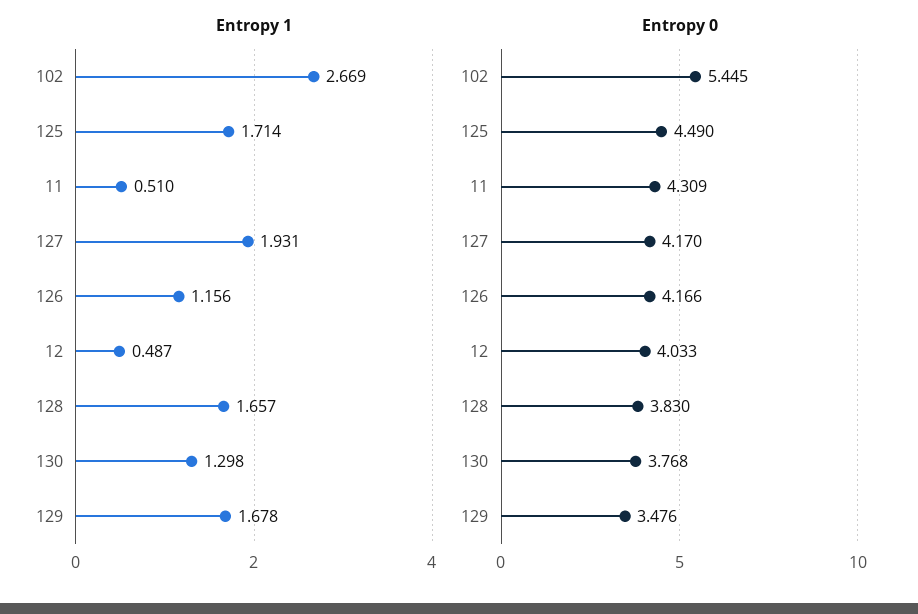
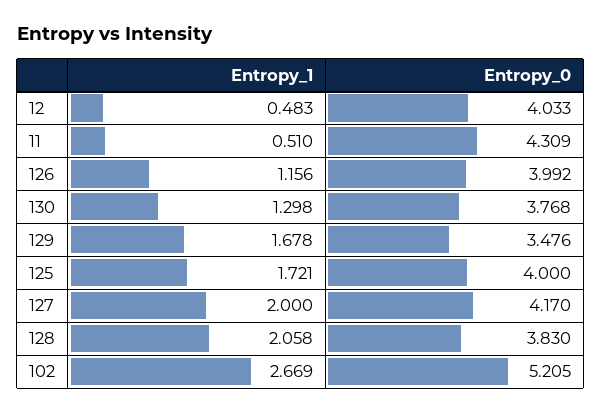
Entropy 1, 125: 1.714 -> 1.721
Entropy 1, 127: 1.931 -> 2
Entropy 1, 12: 0.487 -> 0.483
Entropy 1, 128: 1.657 -> 2.058
Entropy 0, 102: 5.445 -> 5.205
Entropy 0, 125: 4.49 -> 4
Entropy 0, 126: 4.166 -> 3.992

